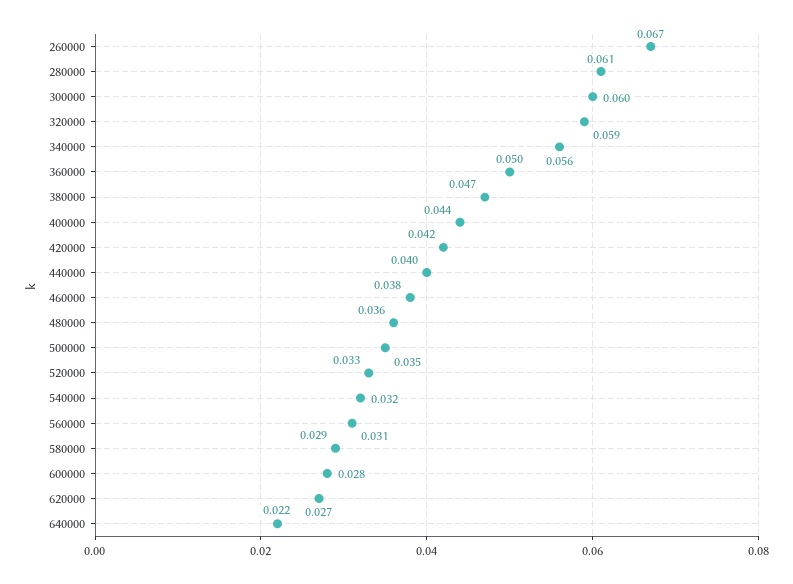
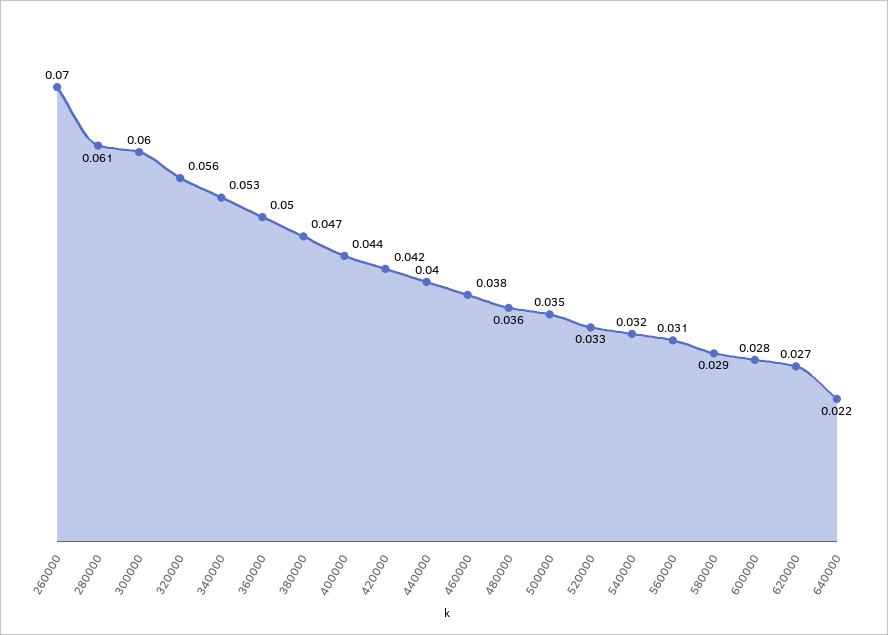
260000: 0.067 -> 0.07
320000: 0.059 -> 0.056
340000: 0.056 -> 0.053

